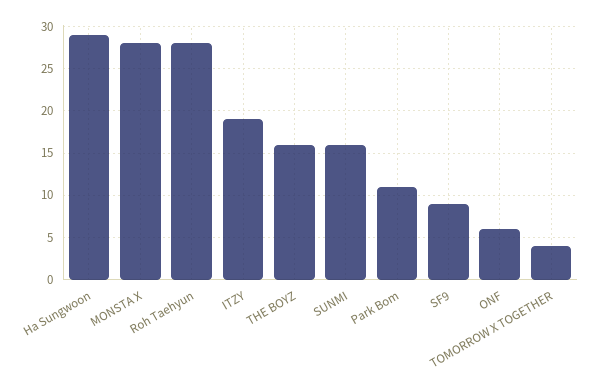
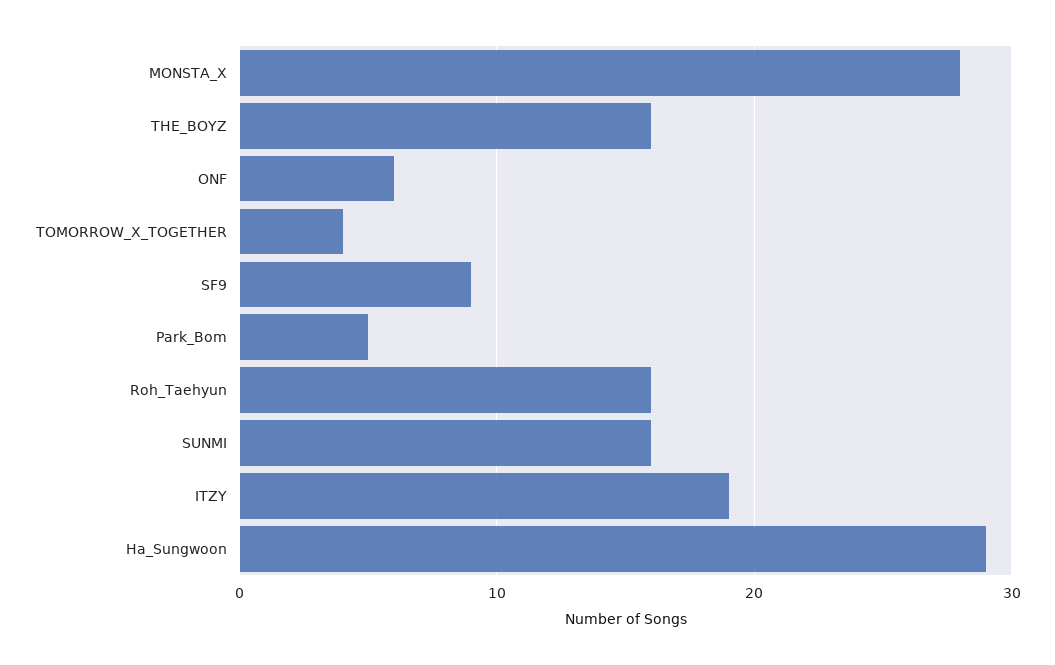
Roh Taehyun: 28 -> 16
Park Bom: 11 -> 5

